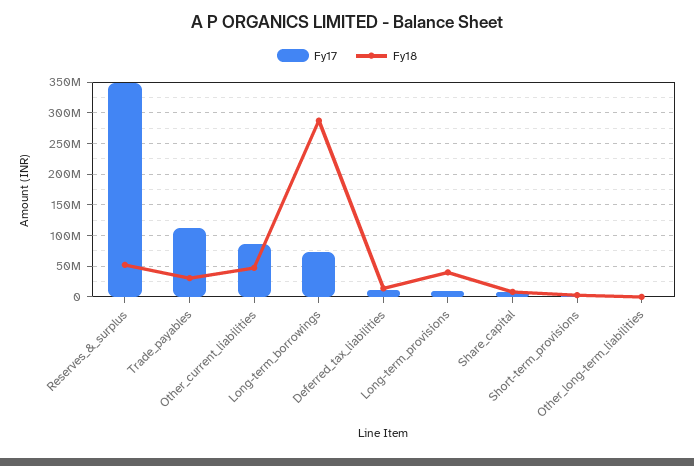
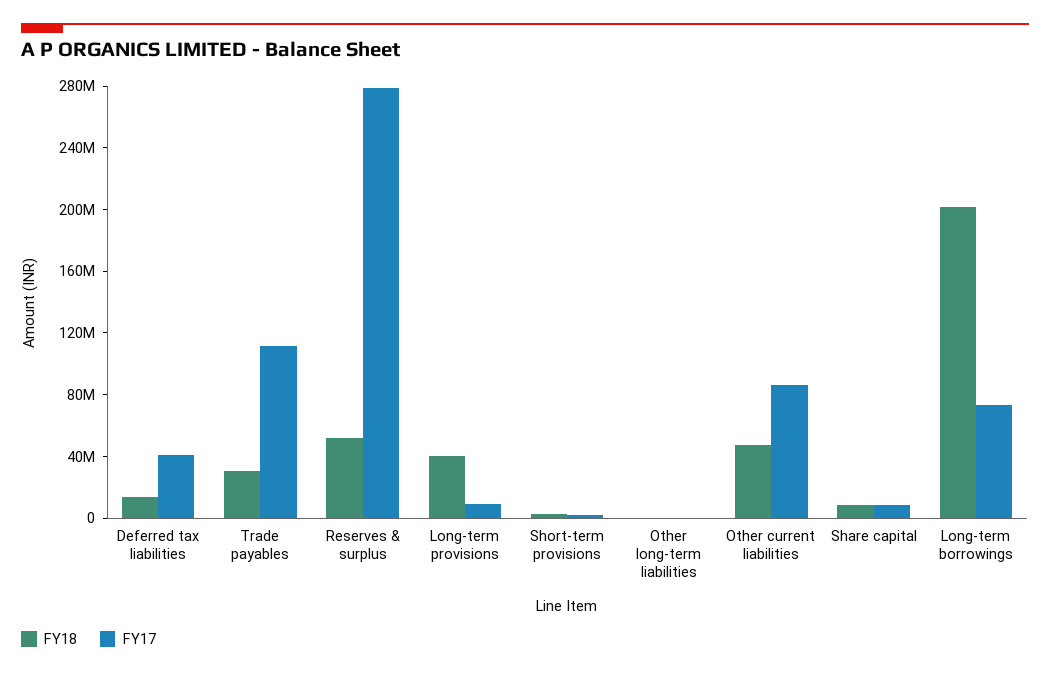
Fy17, Reserves_&_surplus: 350000000 -> 280000000
Fy18, Long-term_borrowings: 290000000 -> 200000000
Fy17, Deferred_tax_liabilities: 10000000 -> 40000000

